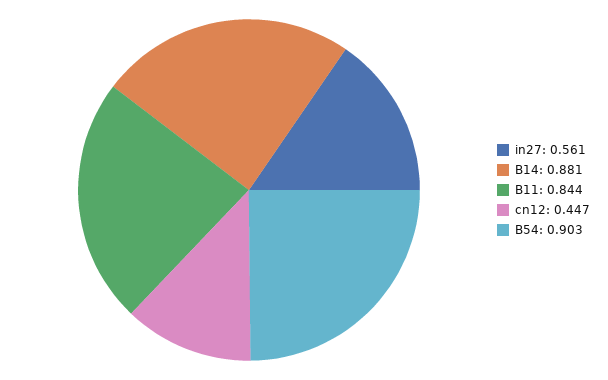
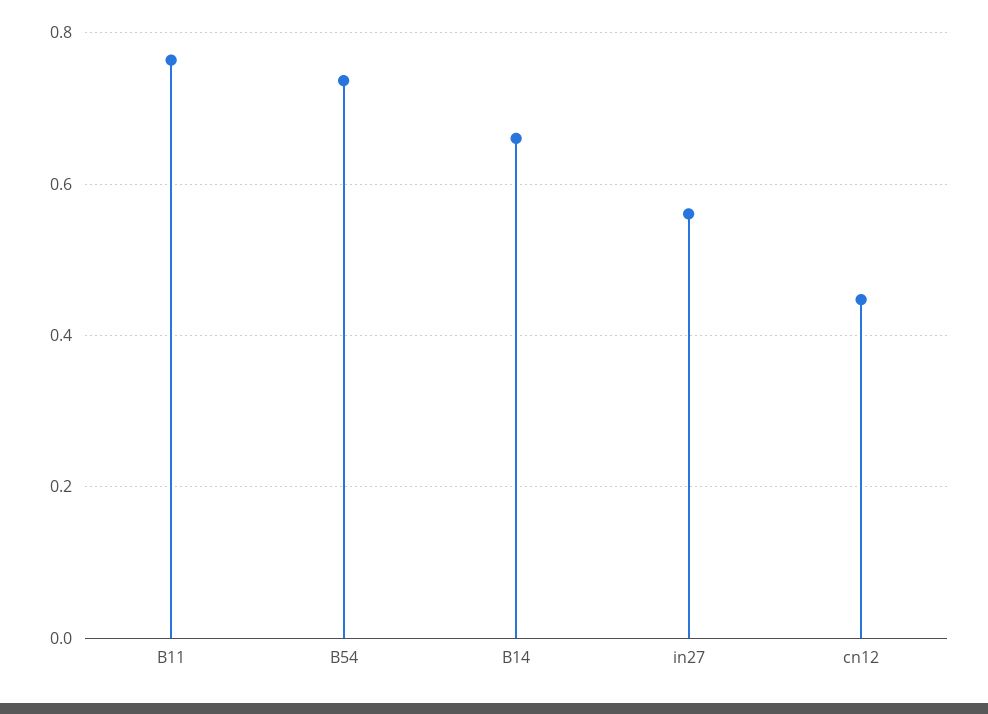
B14: 0.881 -> 0.66
B11: 0.844 -> 0.76
B54: 0.903 -> 0.74

